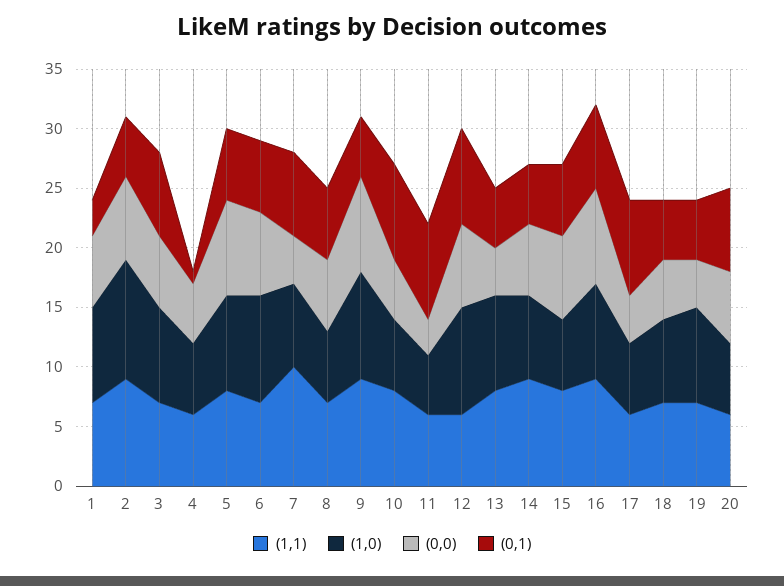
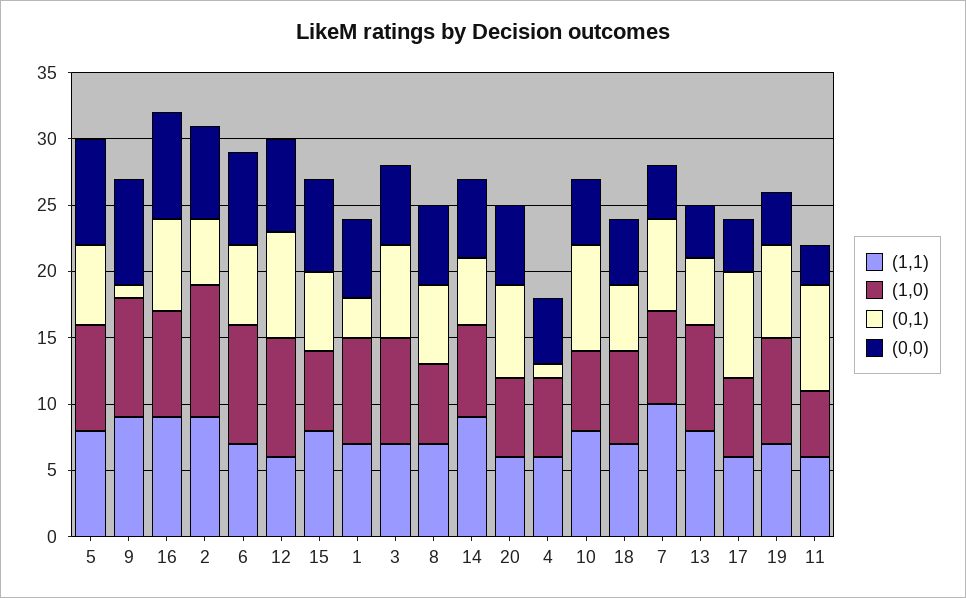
(0,1), 9: 5 -> 1
(0,1), 19: 5 -> 7

